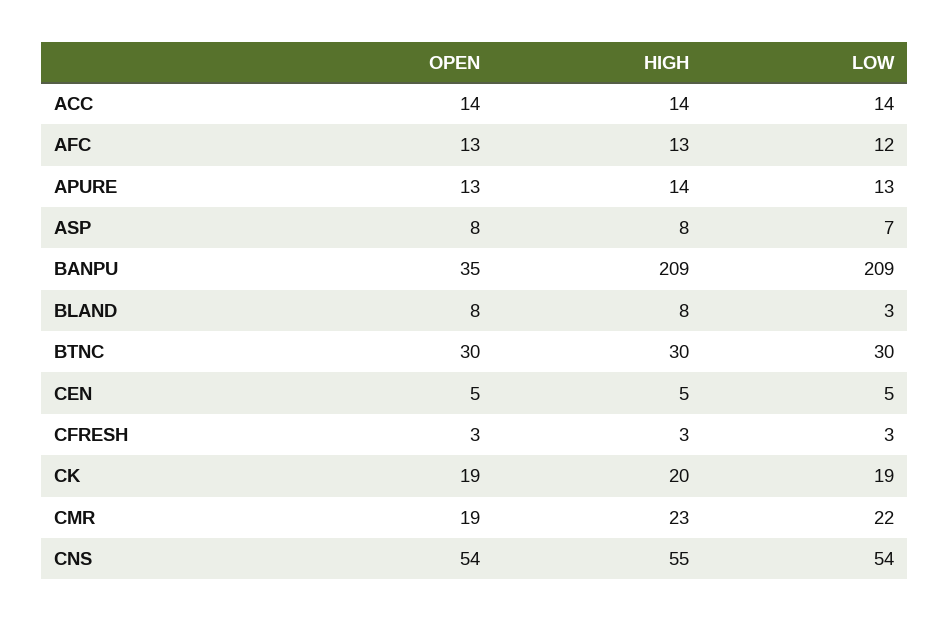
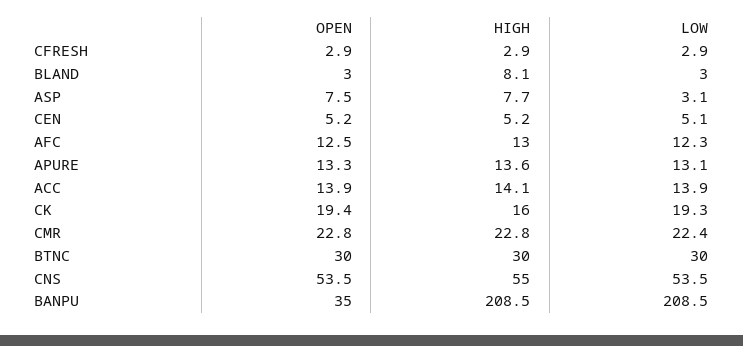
LOW, ASP: 7 -> 3.1
OPEN, BLAND: 8 -> 3
HIGH, CK: 20 -> 16
OPEN, CMR: 19 -> 22.8

